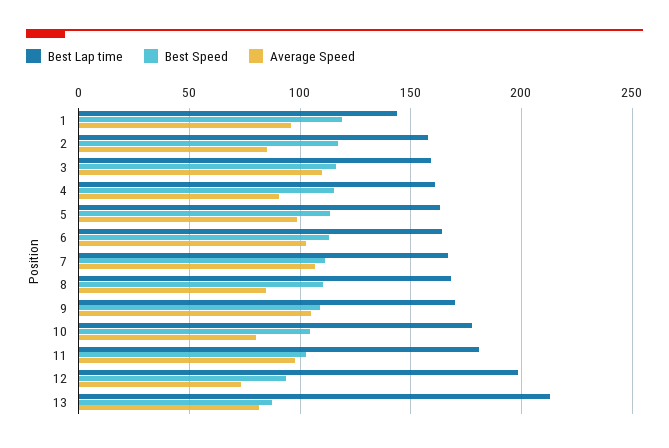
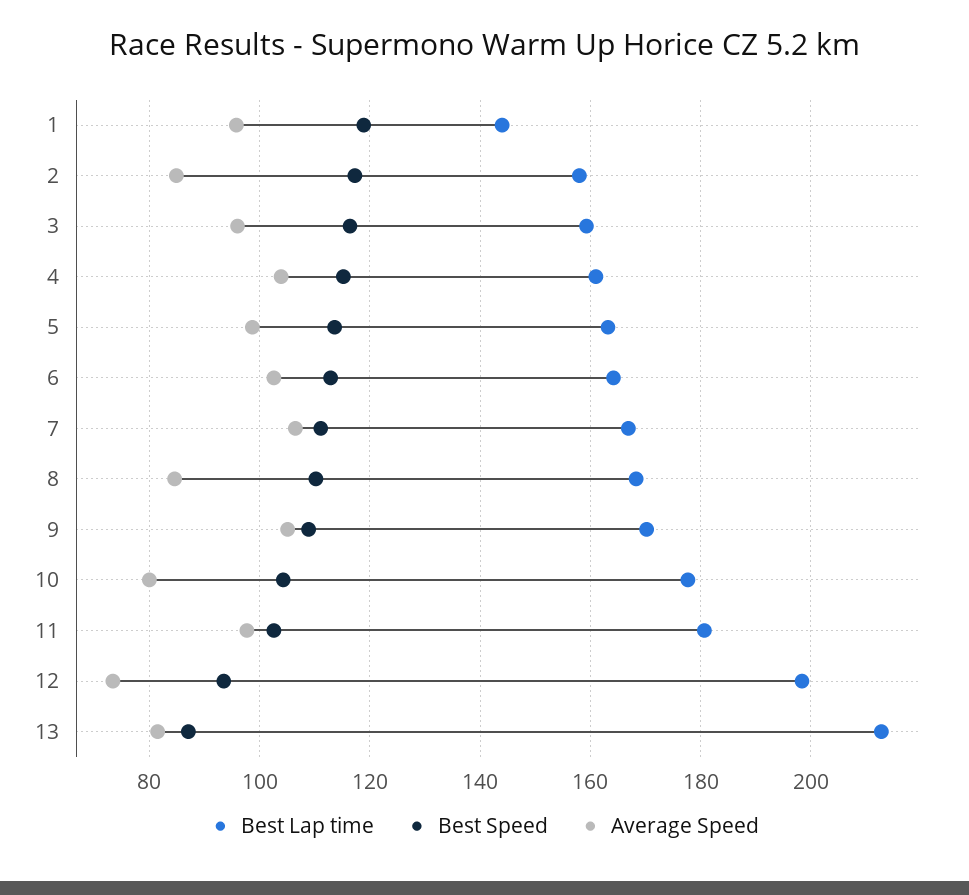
Average Speed, 3: 110 -> 96
Average Speed, 4: 90 -> 104

